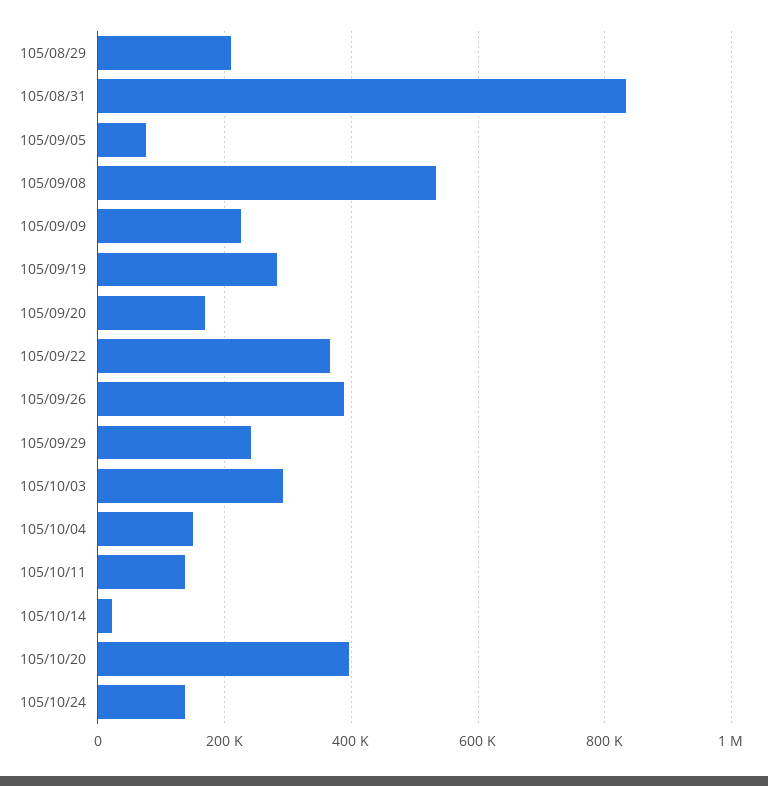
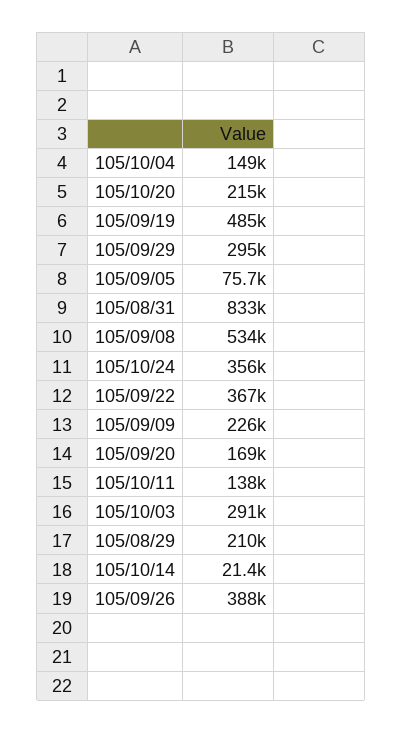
105/09/19: 280000 -> 485000
105/09/29: 240000 -> 295000
105/10/20: 400000 -> 215000
105/10/24: 140000 -> 356000

